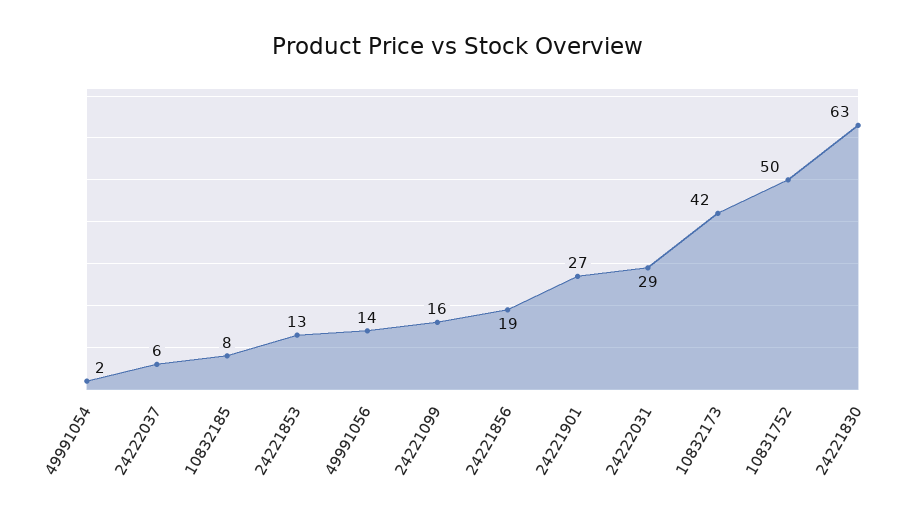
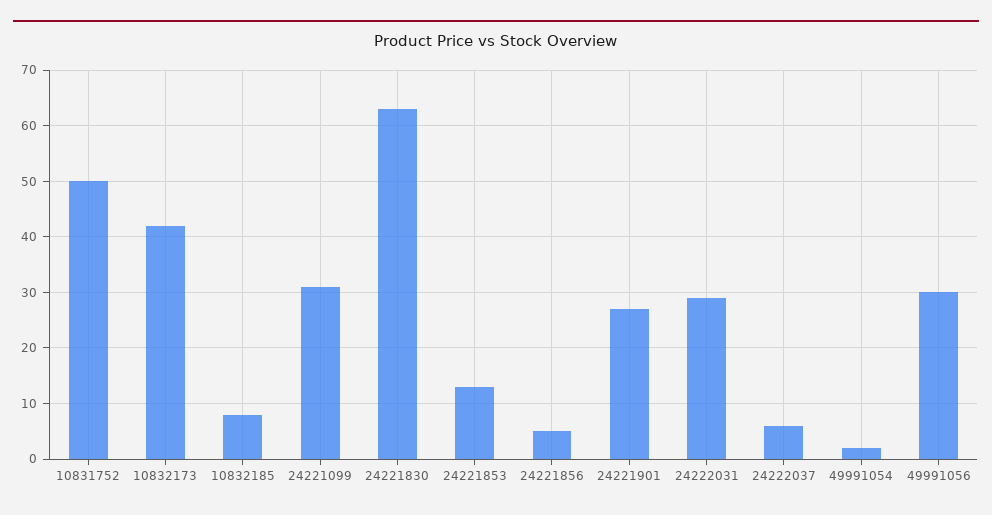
49991056: 14 -> 30
24221099: 16 -> 30
24221856: 19 -> 5

